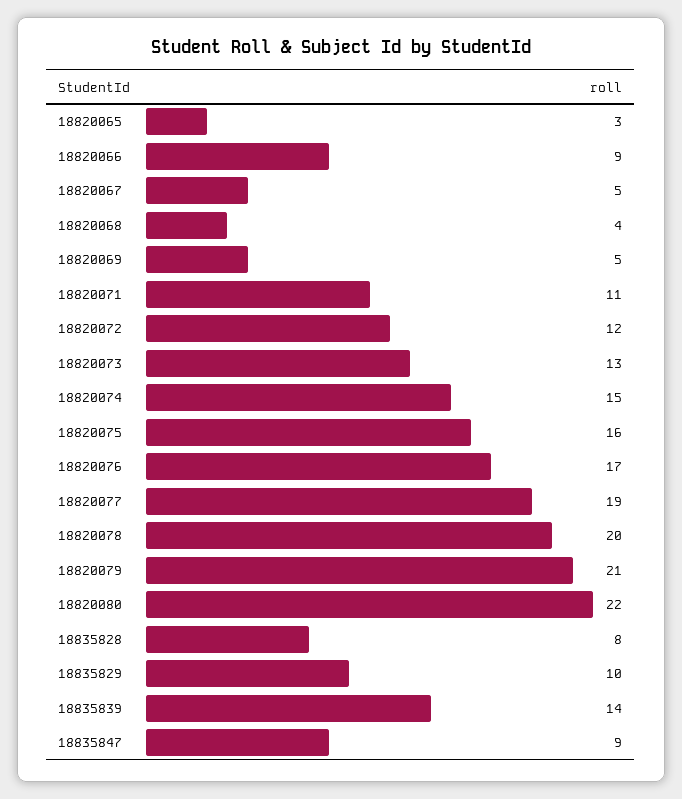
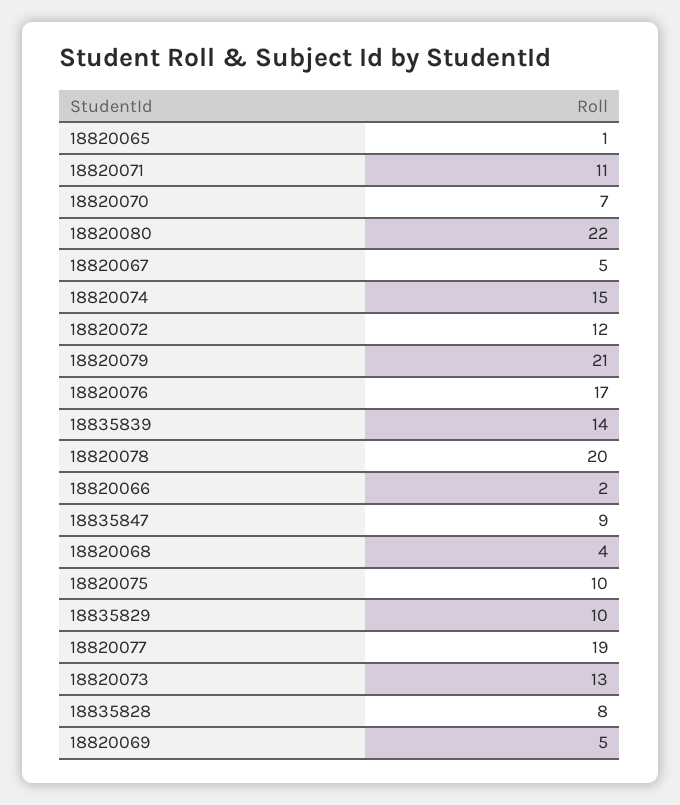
18820065: 3 -> 1
18820066: 9 -> 2
18820075: 16 -> 10
18820070: none -> 7

